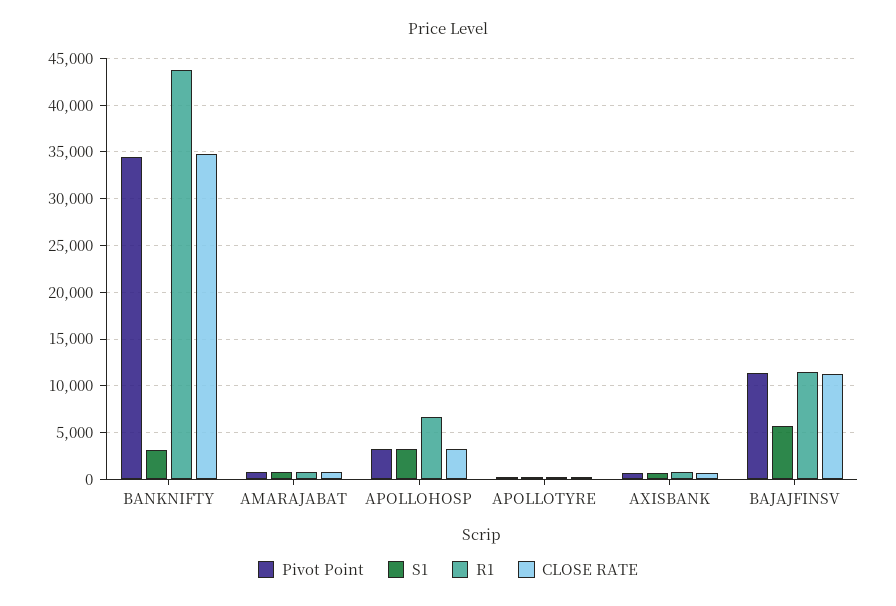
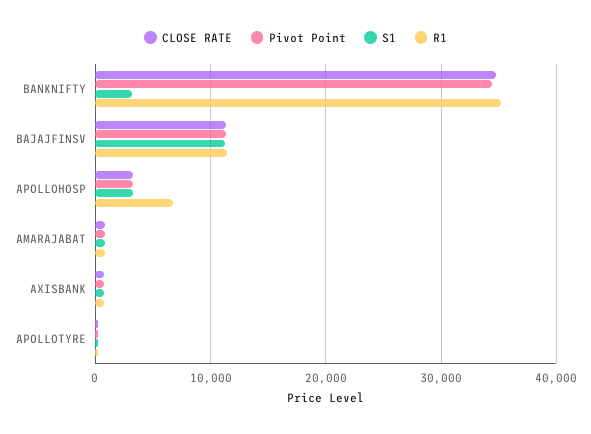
R1, BANKNIFTY: 44000 -> 35000
S1, BAJAJFINSV: 6000 -> 11000

